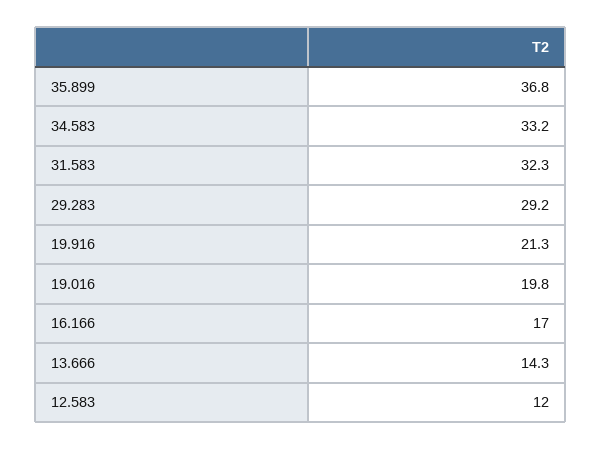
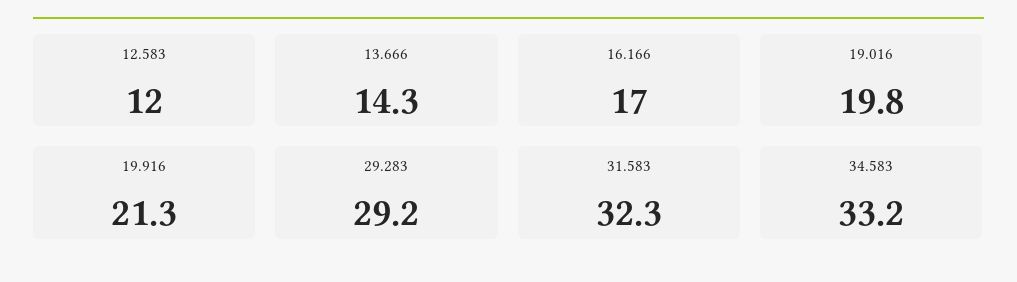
35.899: 36.8 -> none

